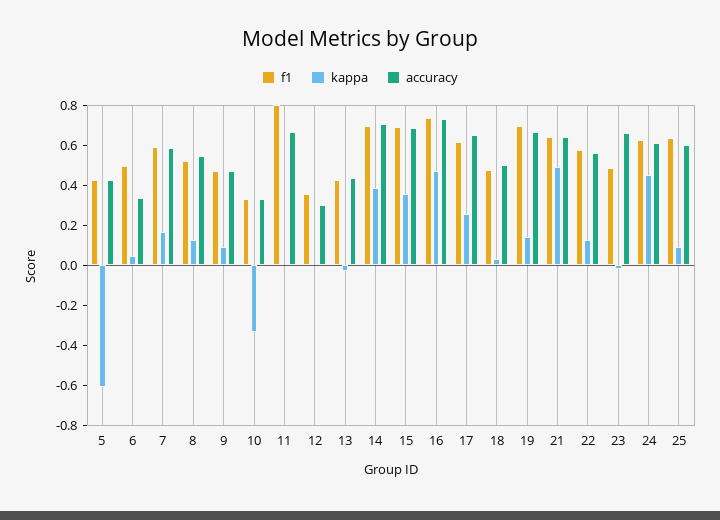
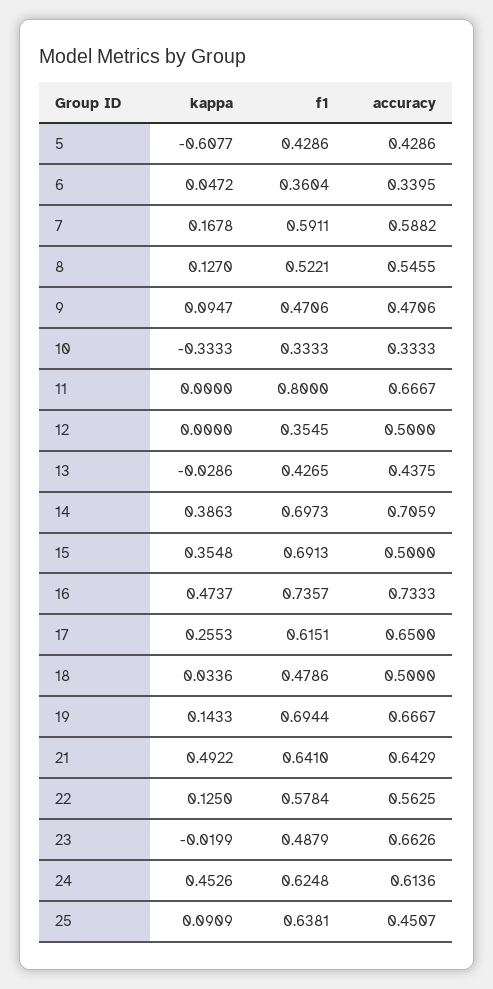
f1, 6: 0.5 -> 0.3604
accuracy, 12: 0.3 -> 0.5
accuracy, 15: 0.7 -> 0.5
accuracy, 25: 0.6 -> 0.4507

